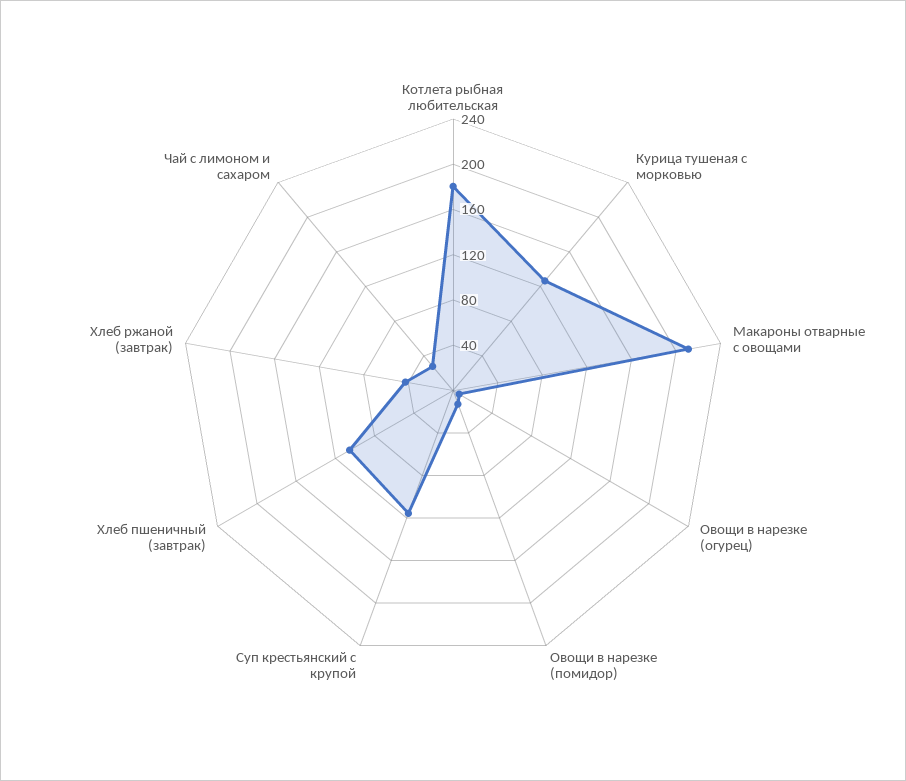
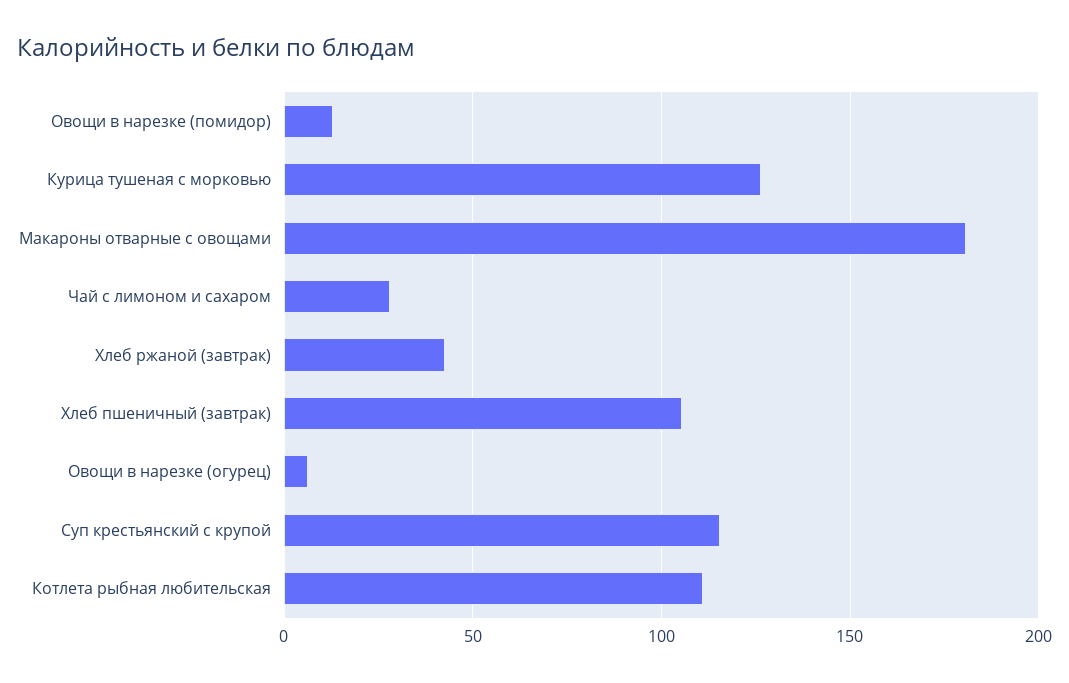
Котлета рыбная любительская: 180 -> 110
Макароны отварные с овощами: 210 -> 180

